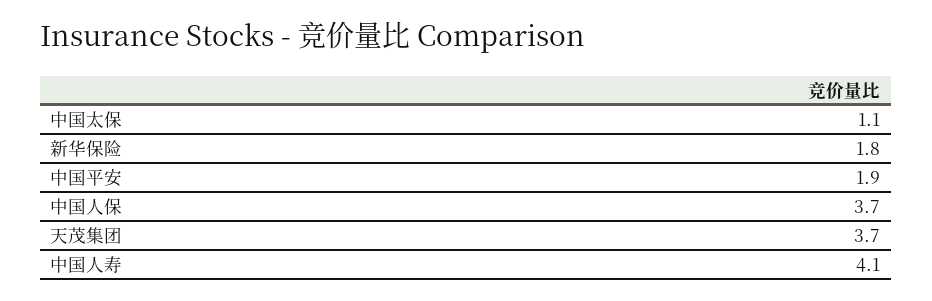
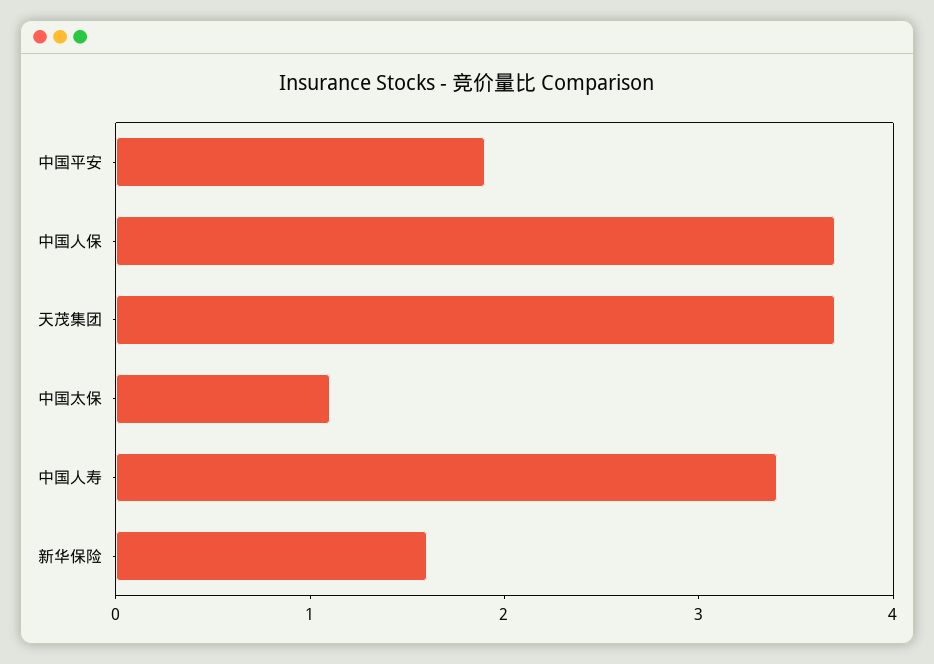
新华保险: 1.8 -> 1.6
中国人寿: 4.1 -> 3.4

